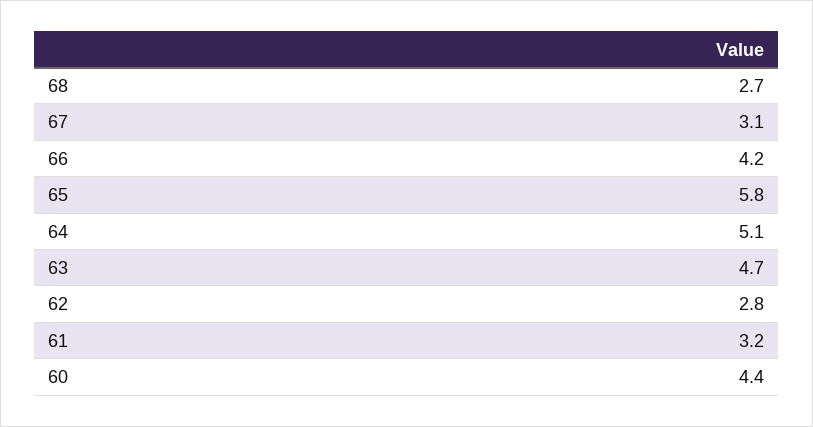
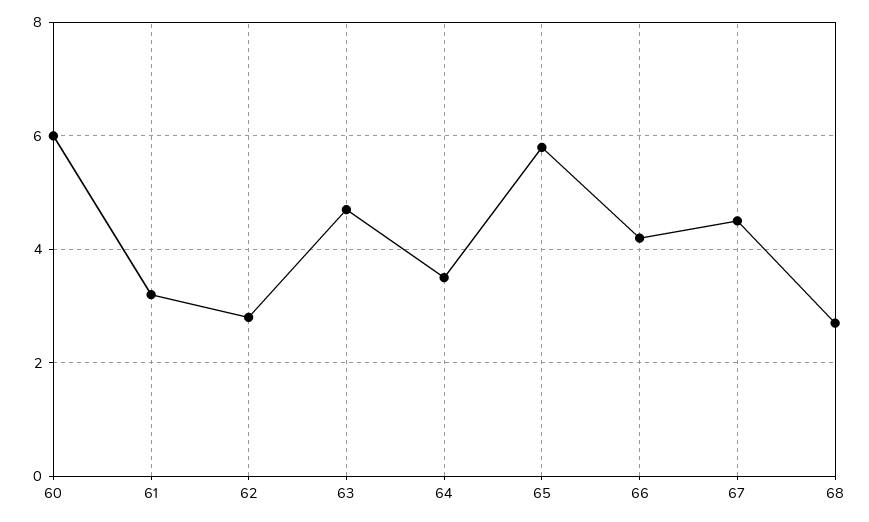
67: 3.1 -> 4.5
64: 5.1 -> 3.5
60: 4.4 -> 6

